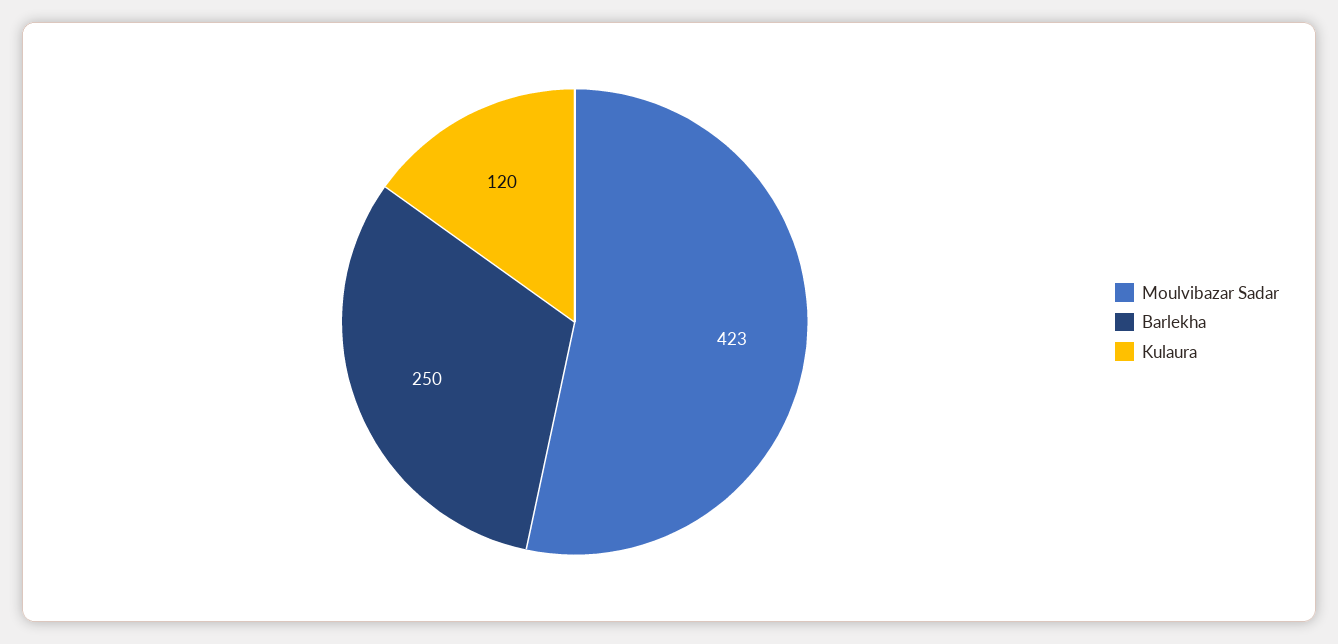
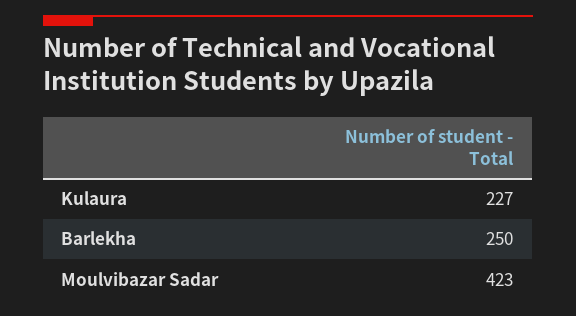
Kulaura: 120 -> 227

